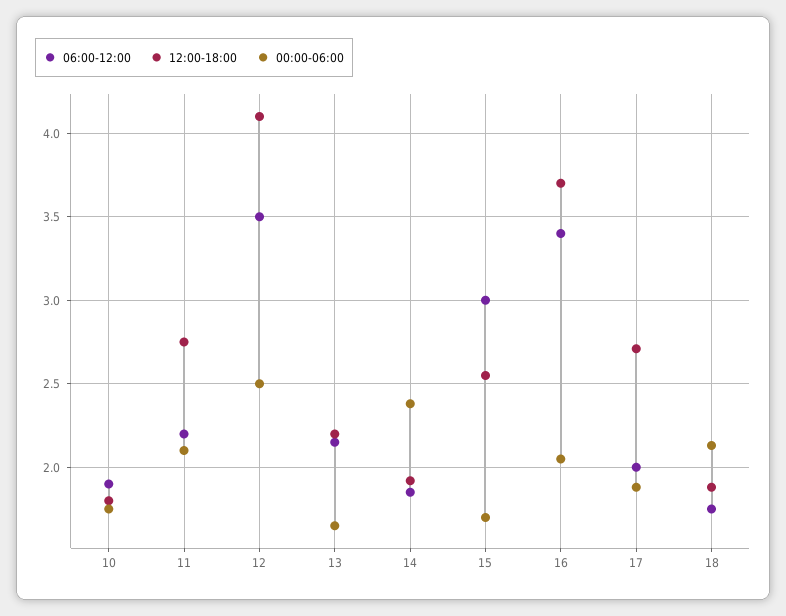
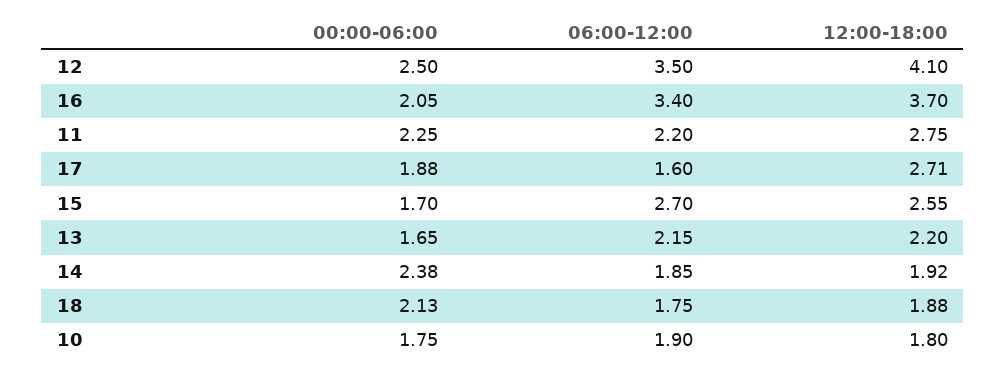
00:00-06:00, 11: 2.1 -> 2.25
06:00-12:00, 15: 3 -> 2.7
06:00-12:00, 17: 2 -> 1.6

